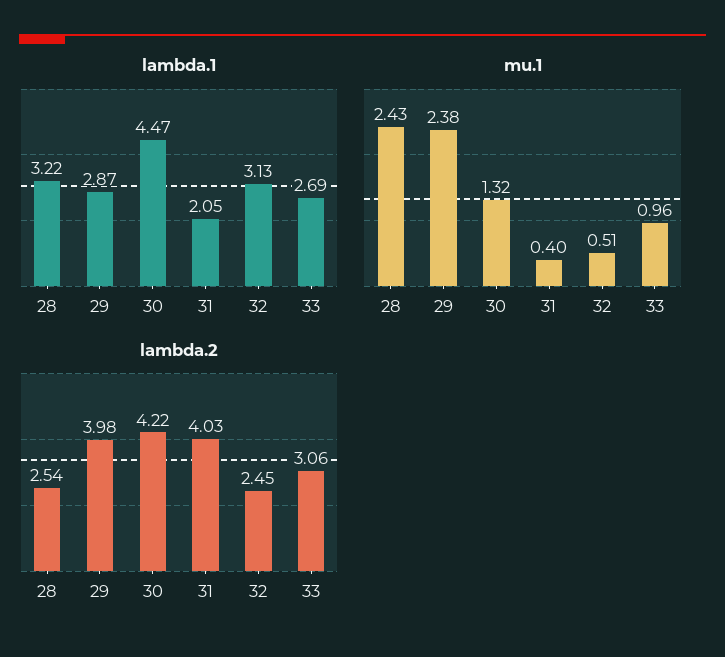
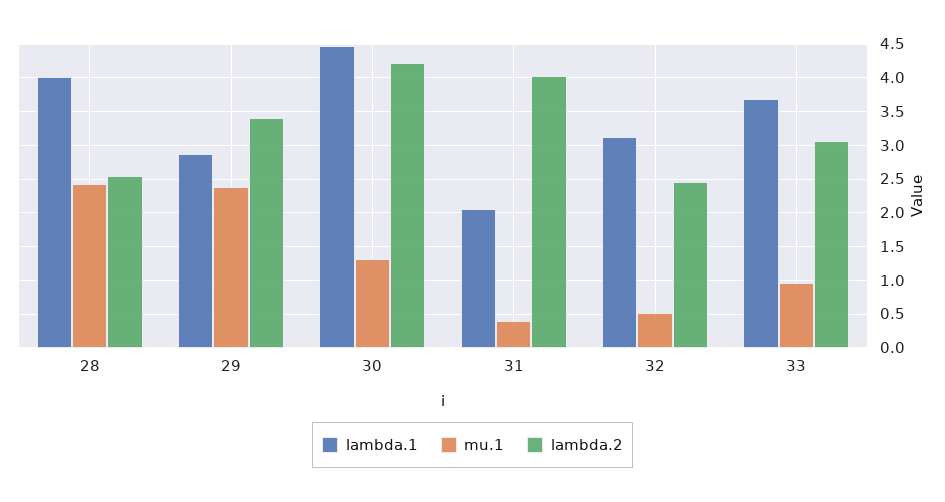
lambda.1, 28: 3.22 -> 4
lambda.1, 33: 2.69 -> 3.7
lambda.2, 29: 3.98 -> 3.4

